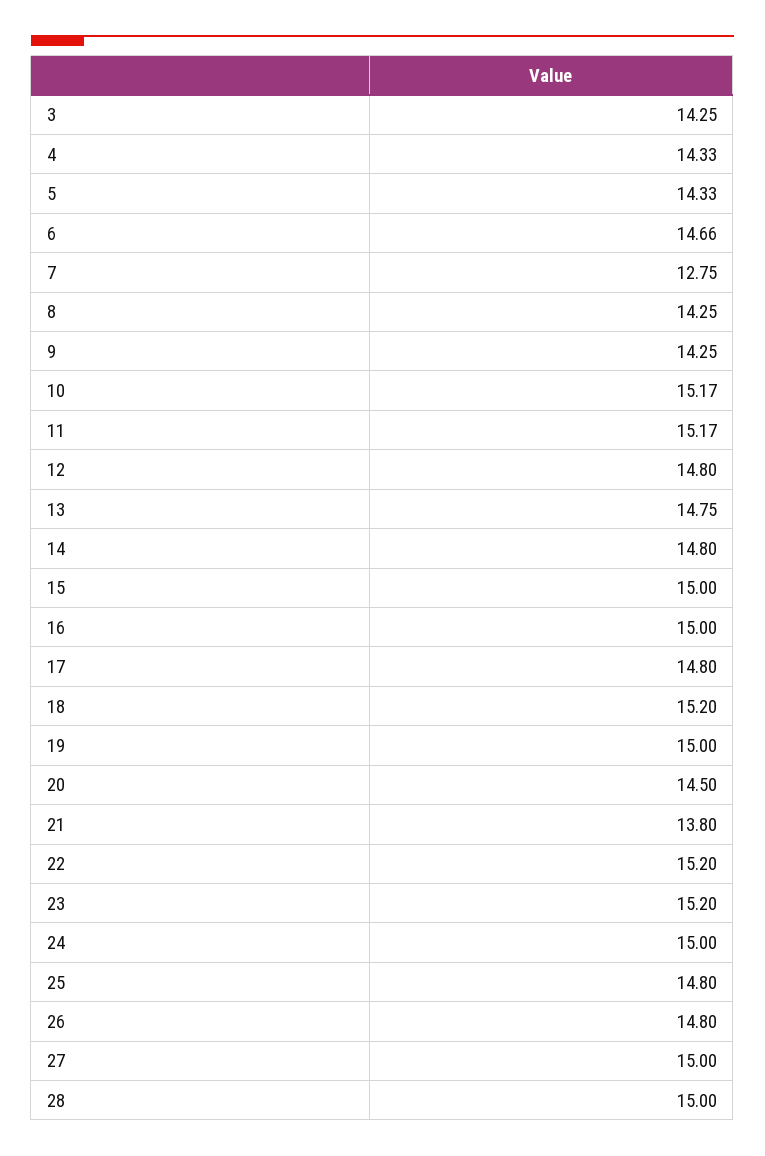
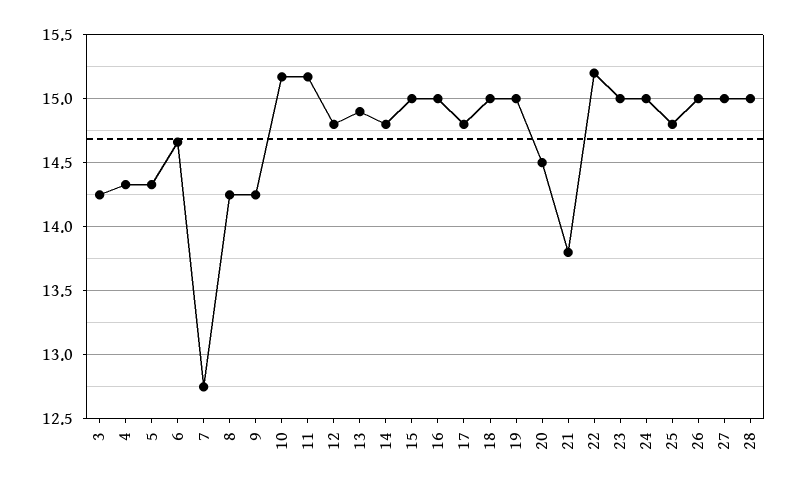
13: 14.75 -> 14.9
18: 15.2 -> 15
23: 15.2 -> 15
26: 14.8 -> 15

